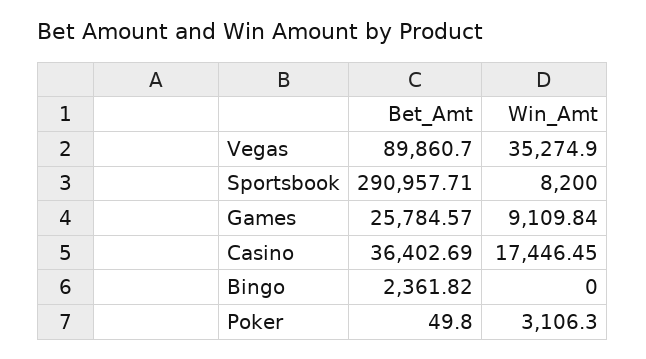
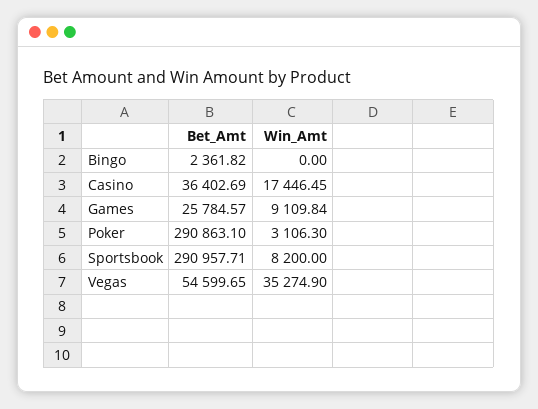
Bet_Amt, Vegas: 89860.7 -> 54599.65
Bet_Amt, Poker: 49.8 -> 290863.1

